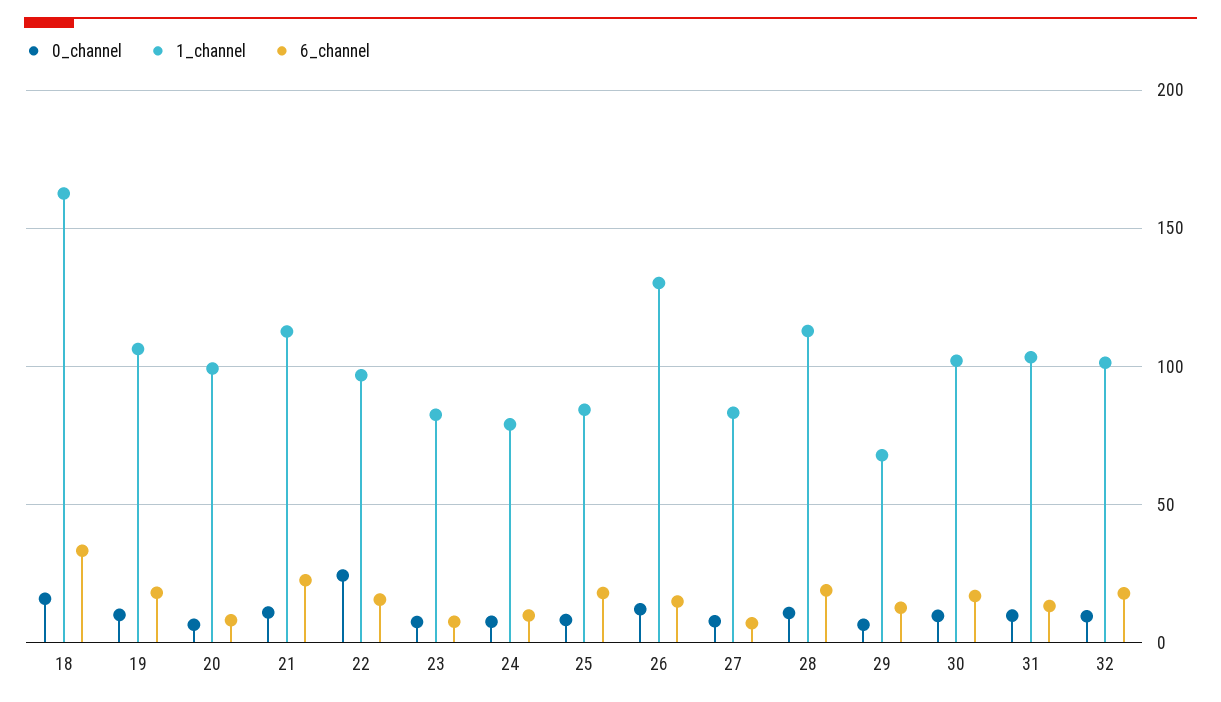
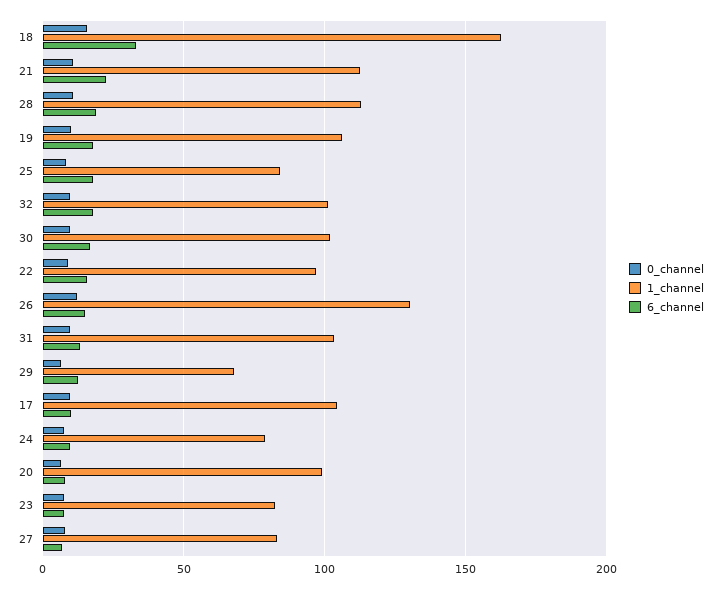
0_channel, 22: 25 -> 10
0_channel, 17: none -> 10
1_channel, 17: none -> 105
6_channel, 17: none -> 10

